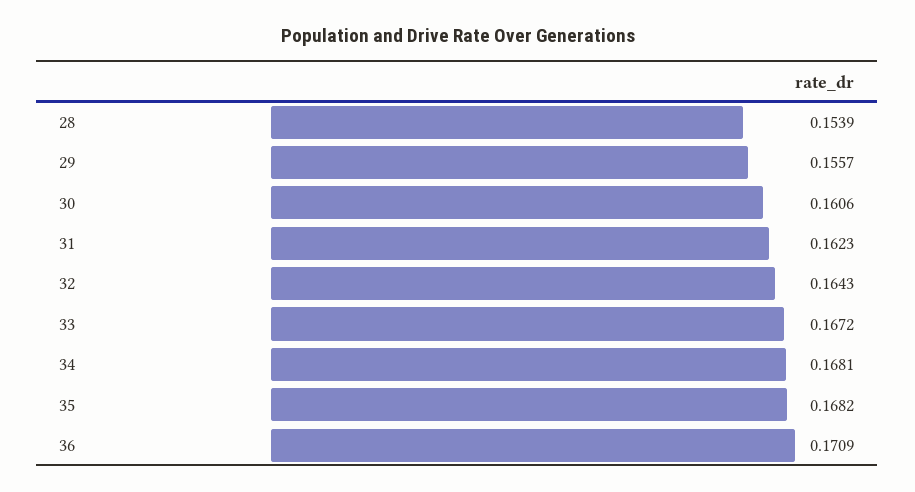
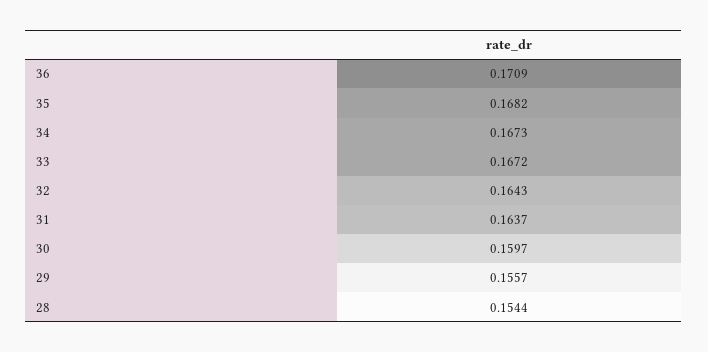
28: 0.1539 -> 0.1544
30: 0.1606 -> 0.1597
31: 0.1623 -> 0.1637
34: 0.1681 -> 0.1673

